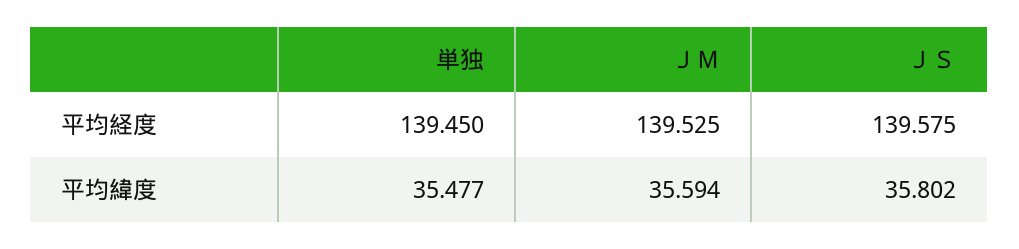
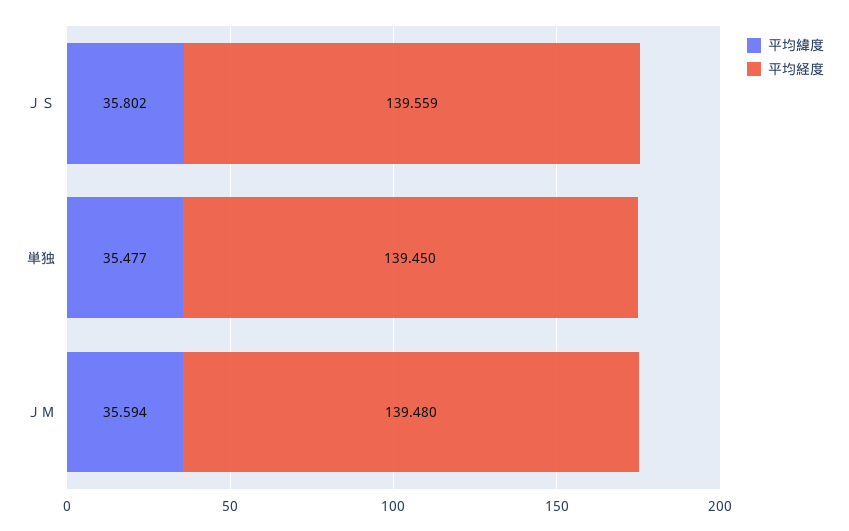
平均経度, ＪＭ: 139.525 -> 139.48
平均経度, ＪＳ: 139.575 -> 139.559

